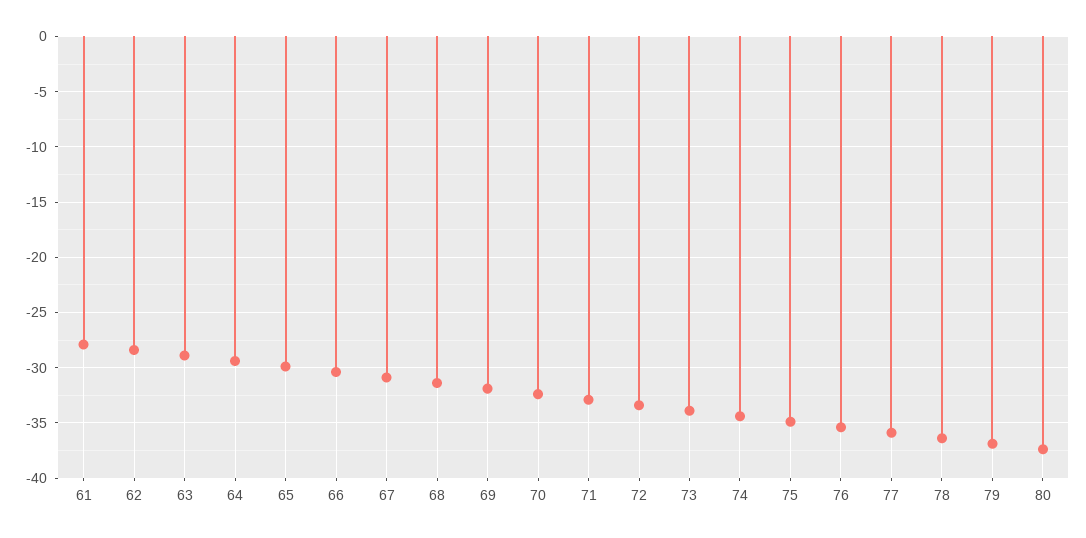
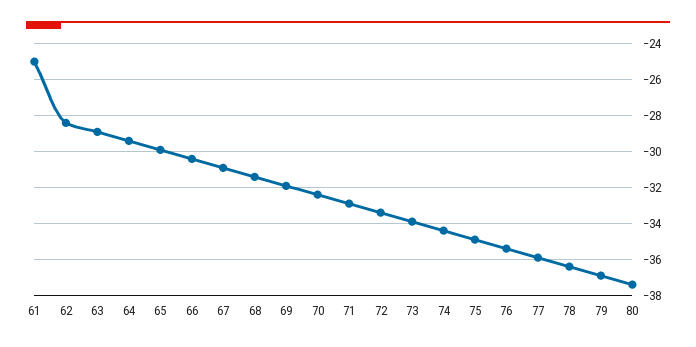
61: -28 -> -25

